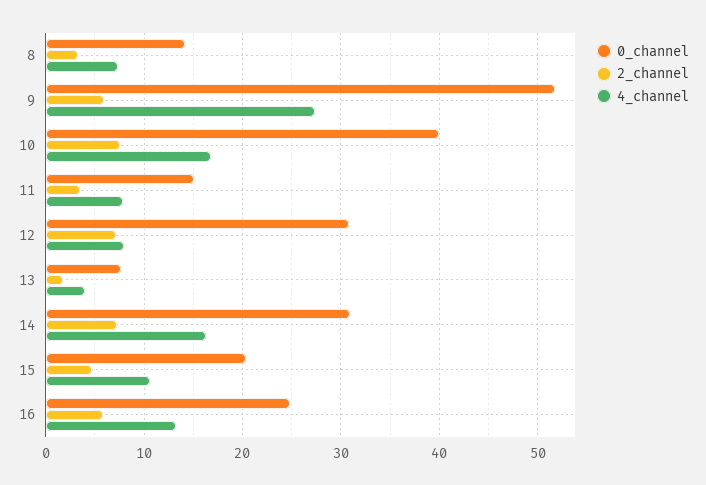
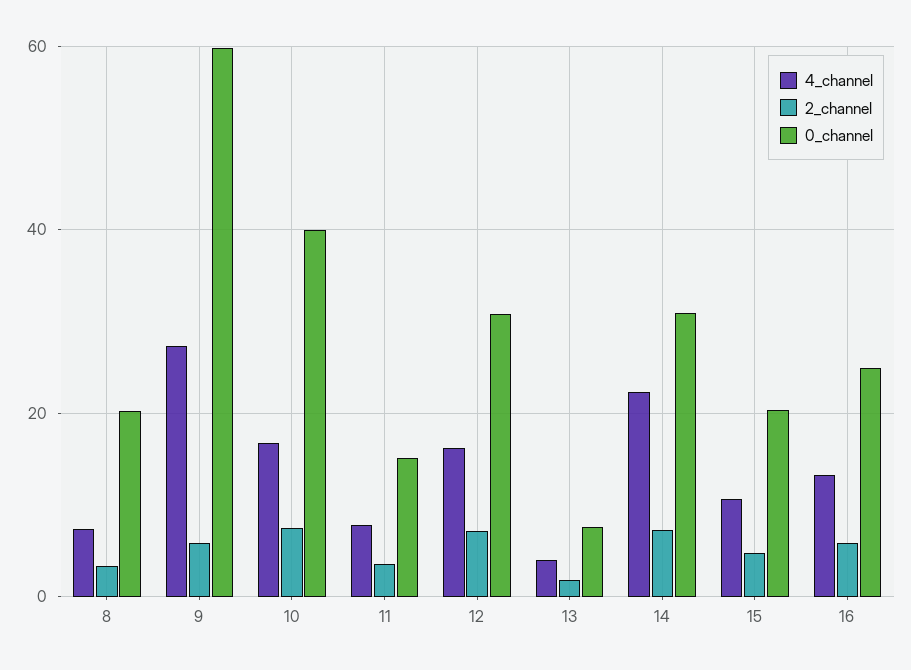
0_channel, 8: 14 -> 20
0_channel, 9: 52 -> 60
4_channel, 12: 8 -> 16
4_channel, 14: 16 -> 22

